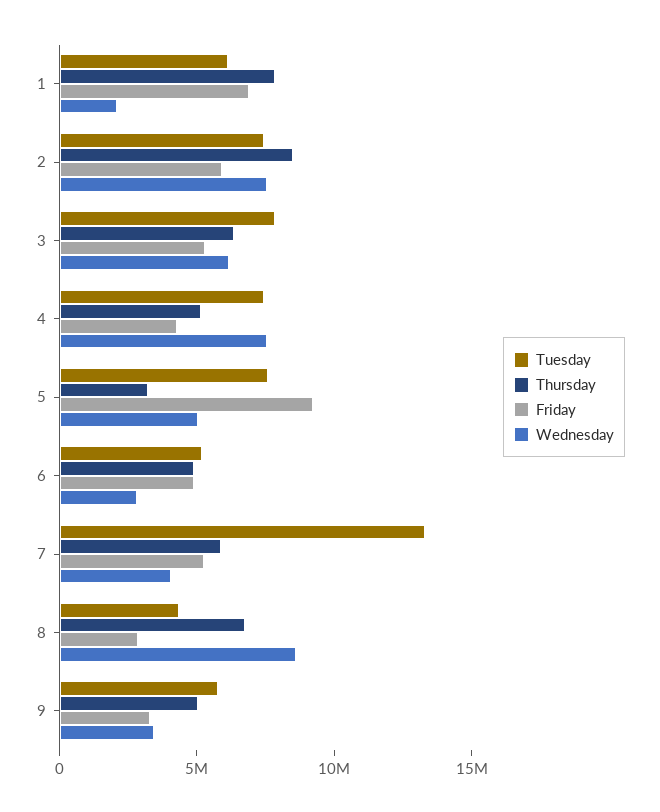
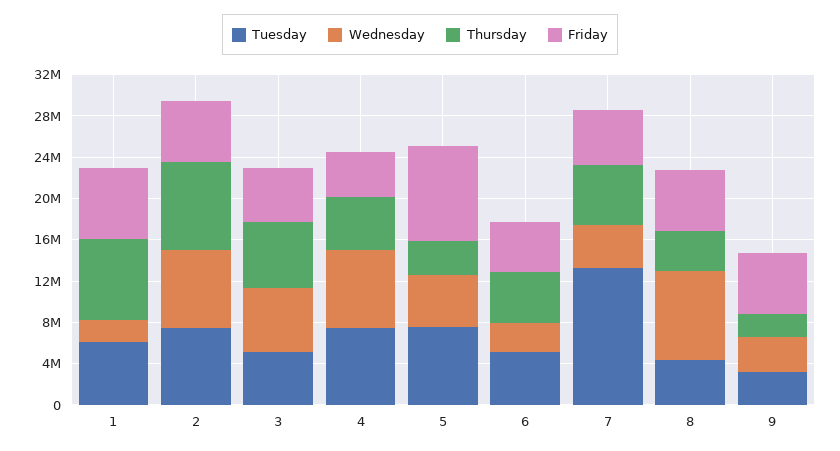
Tuesday, 3: 8000000 -> 5000000
Thursday, 8: 7000000 -> 4000000
Friday, 8: 3000000 -> 6000000
Tuesday, 9: 6000000 -> 3000000
Thursday, 9: 5000000 -> 2000000
Friday, 9: 3000000 -> 6000000

